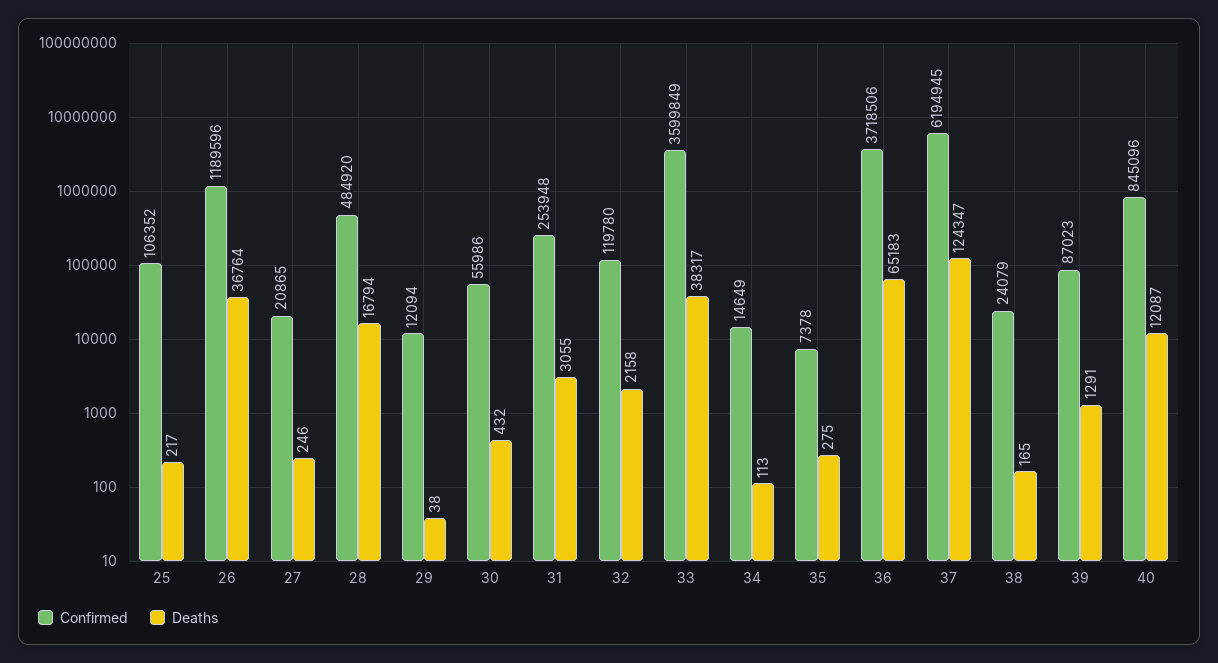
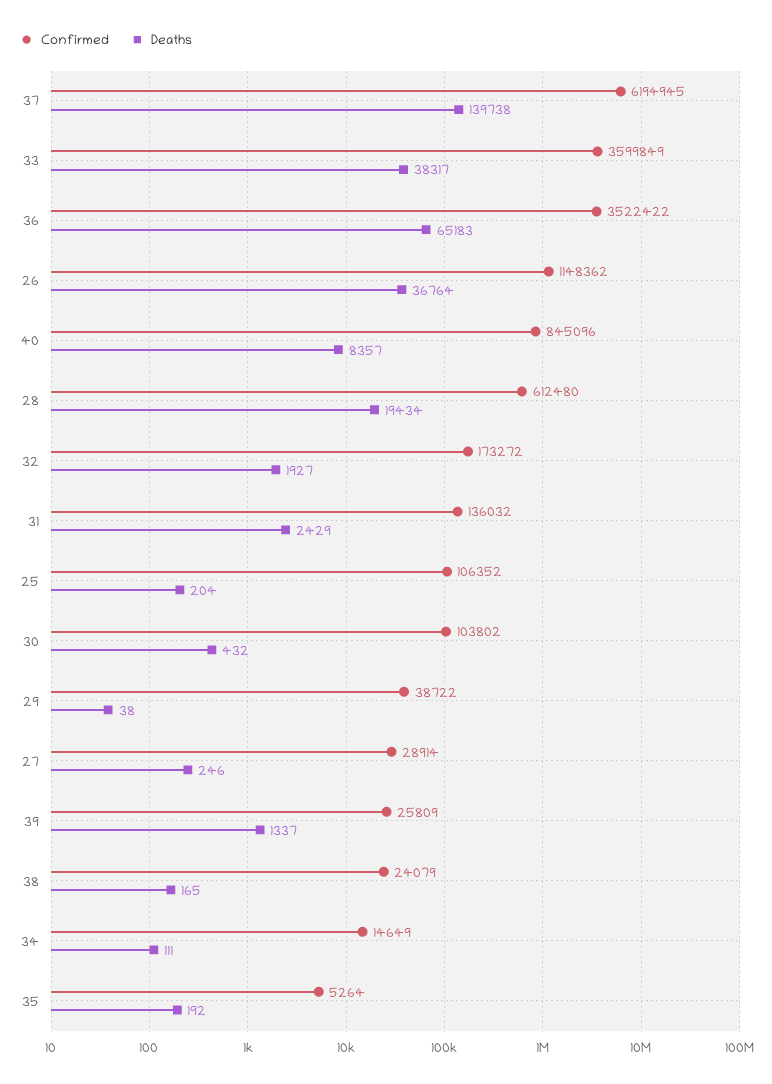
Deaths, 25: 217 -> 204
Confirmed, 26: 1189596 -> 1148362
Confirmed, 27: 20865 -> 28914
Confirmed, 28: 484920 -> 612480
Deaths, 28: 16794 -> 19434
Confirmed, 29: 12094 -> 38722
Confirmed, 30: 55986 -> 103802
Confirmed, 31: 253948 -> 136032
Deaths, 31: 3055 -> 2429
Confirmed, 32: 119780 -> 173272
Deaths, 32: 2158 -> 1927
Deaths, 34: 113 -> 111
Confirmed, 35: 7378 -> 5264
Deaths, 35: 275 -> 192
Confirmed, 36: 3718506 -> 3522422
Deaths, 37: 124347 -> 139738
Confirmed, 39: 87023 -> 25809
Deaths, 39: 1291 -> 1337
Deaths, 40: 12087 -> 8357

